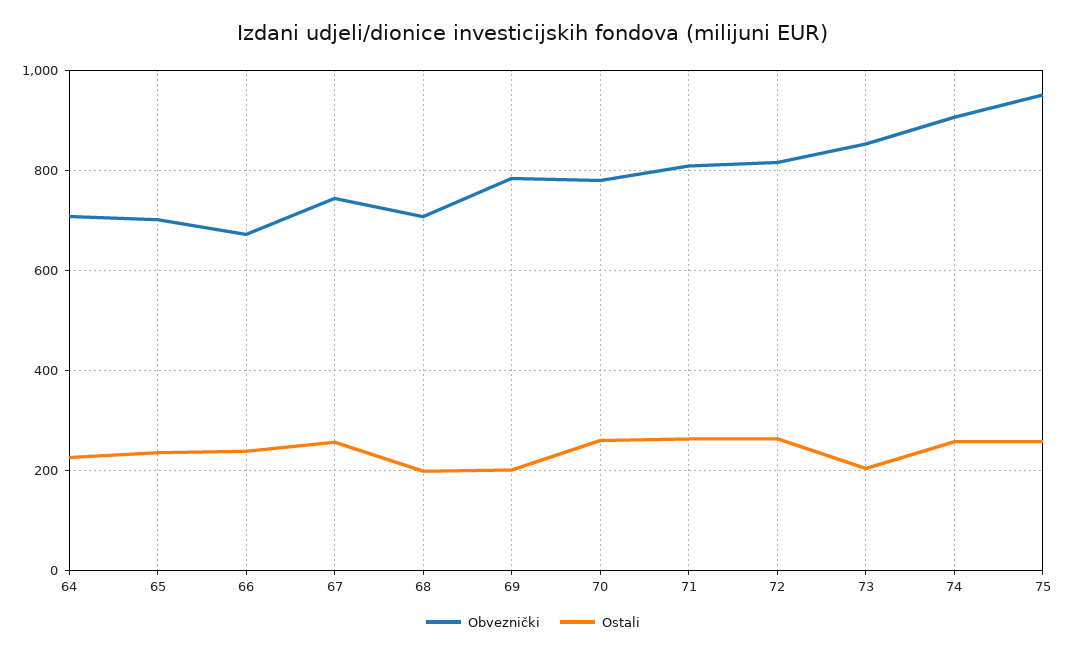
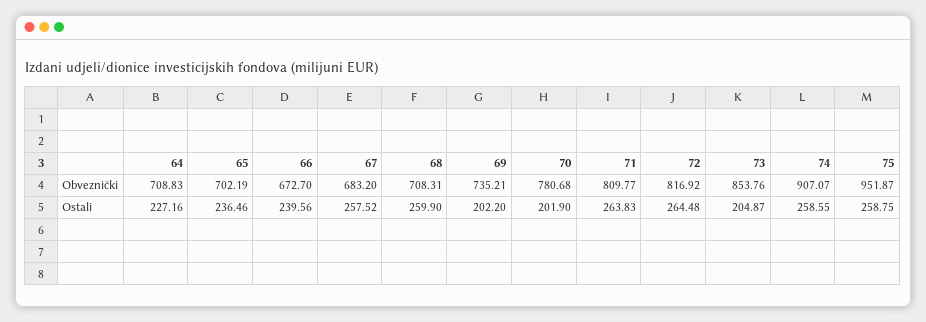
Obveznički, 67: 740 -> 683.2
Ostali, 68: 200 -> 259.9
Obveznički, 69: 780 -> 735.21
Ostali, 70: 260 -> 201.9

